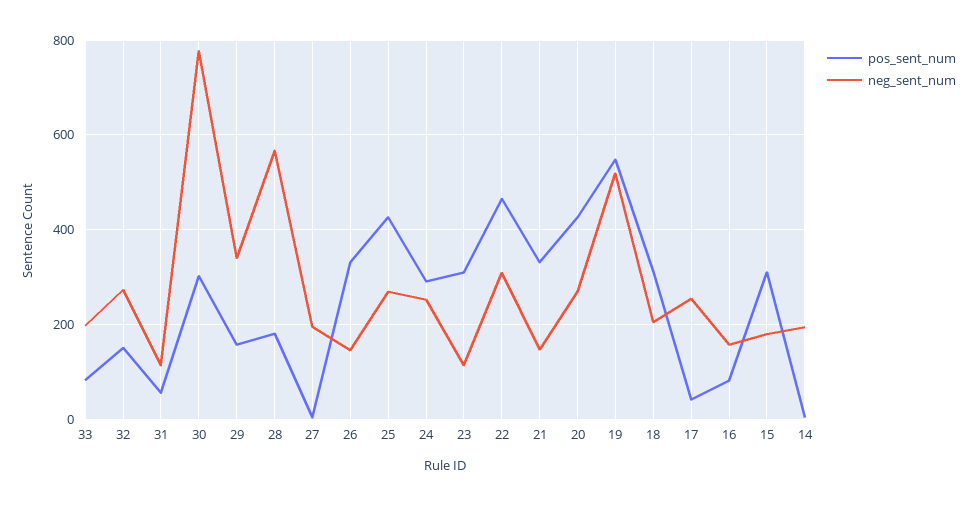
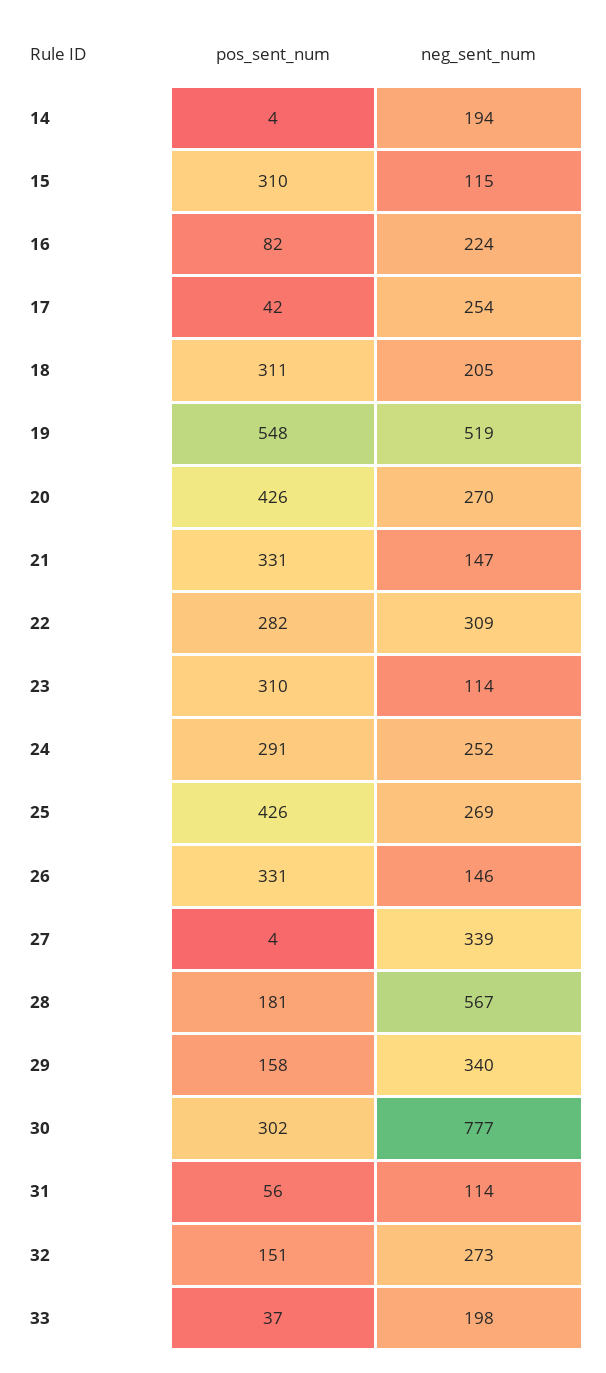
pos_sent_num, 33: 80 -> 37
neg_sent_num, 27: 200 -> 339
pos_sent_num, 22: 460 -> 282
neg_sent_num, 16: 160 -> 224
neg_sent_num, 15: 180 -> 115

